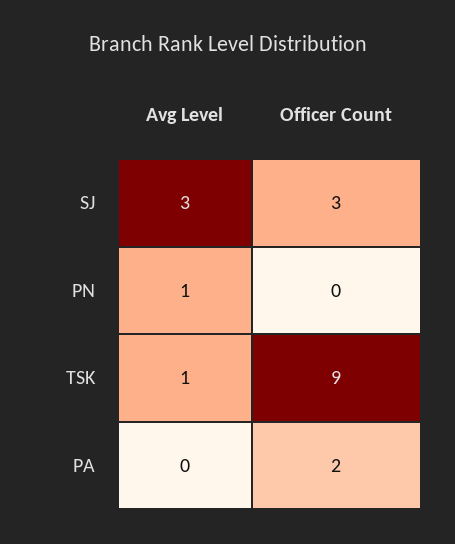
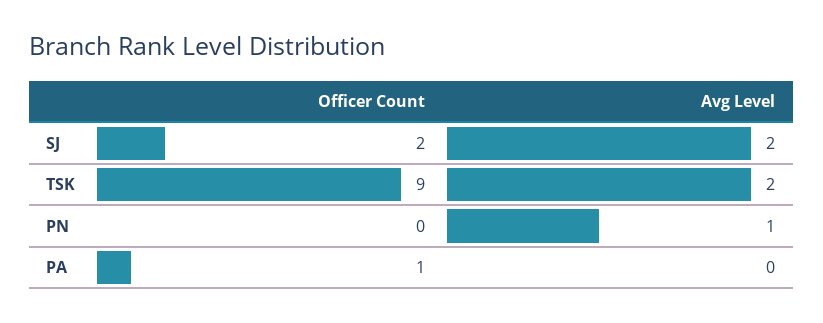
Avg Level, SJ: 3 -> 2
Officer Count, SJ: 3 -> 2
Avg Level, TSK: 1 -> 2
Officer Count, PA: 2 -> 1

